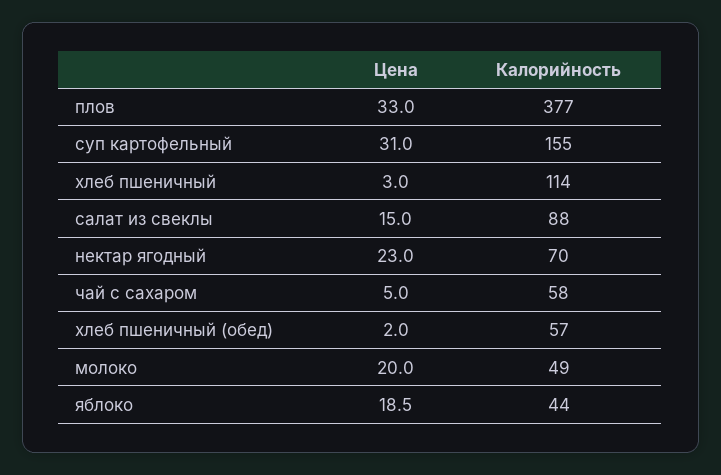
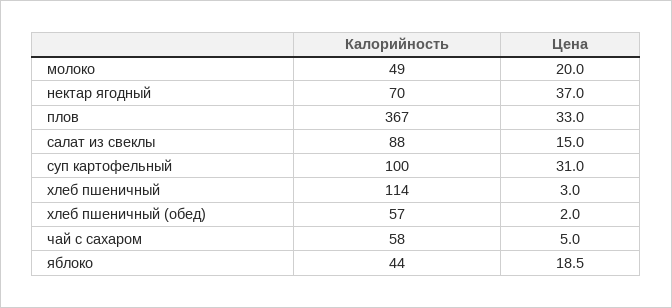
Калорийность, плов: 377 -> 367
Калорийность, суп картофельный: 155 -> 100
Цена, нектар ягодный: 23 -> 37

